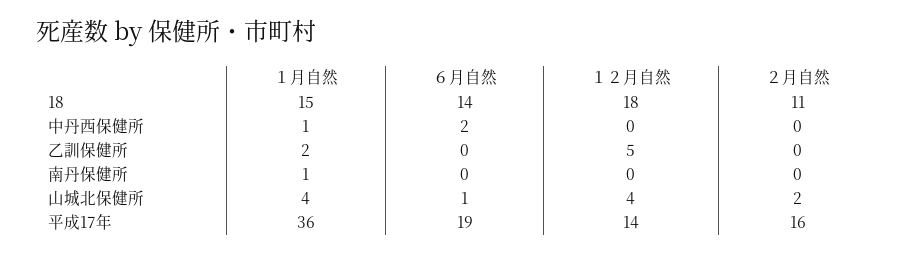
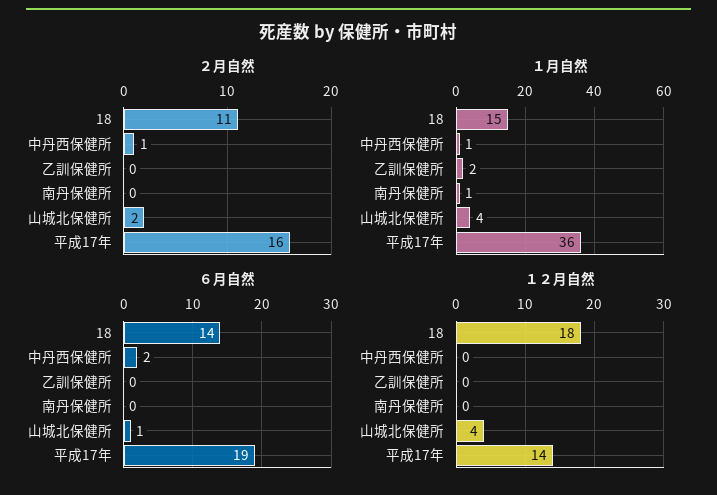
２月自然, 中丹西保健所: 0 -> 1
１２月自然, 乙訓保健所: 5 -> 0

